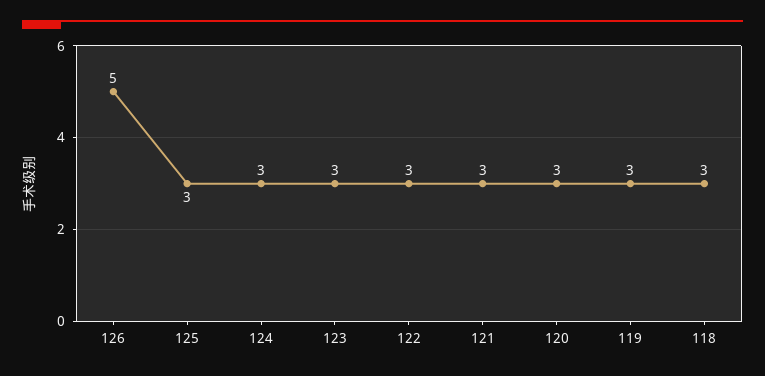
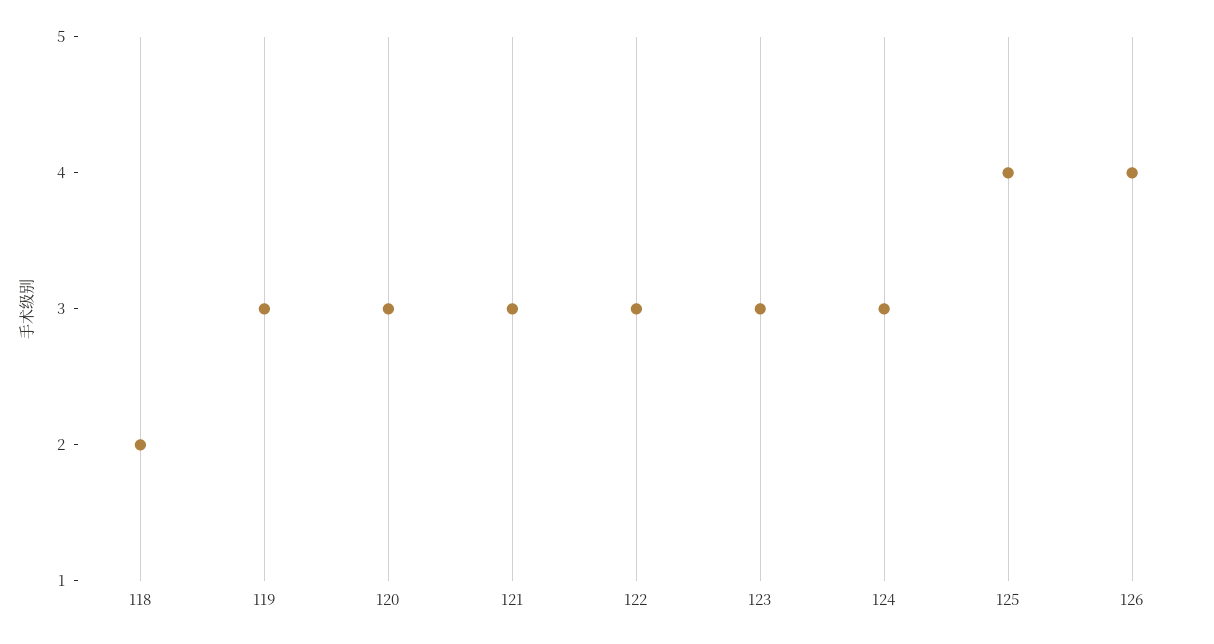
126: 5 -> 4
125: 3 -> 4
118: 3 -> 2

